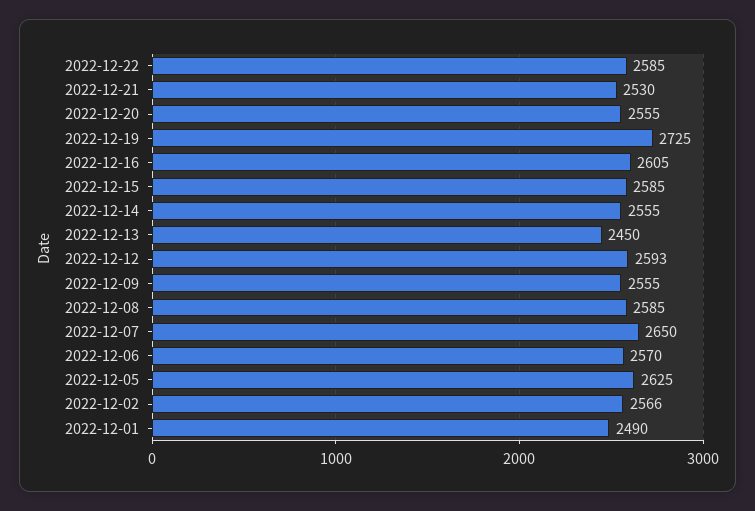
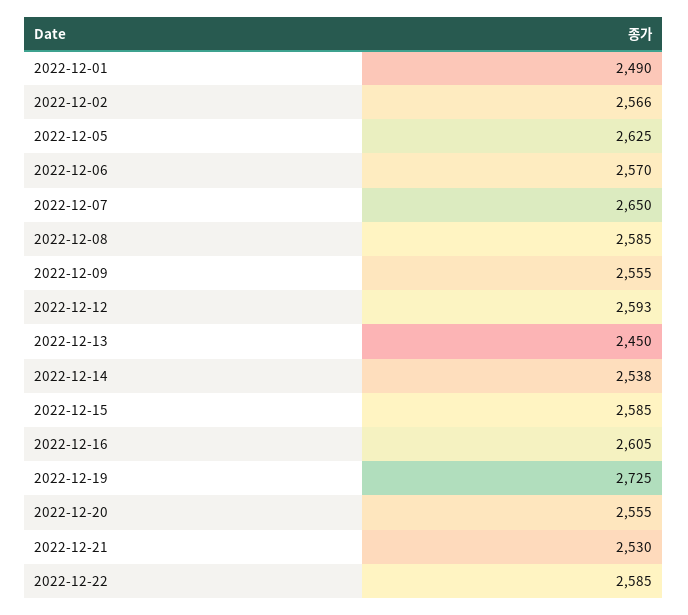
2022-12-14: 2555 -> 2538

